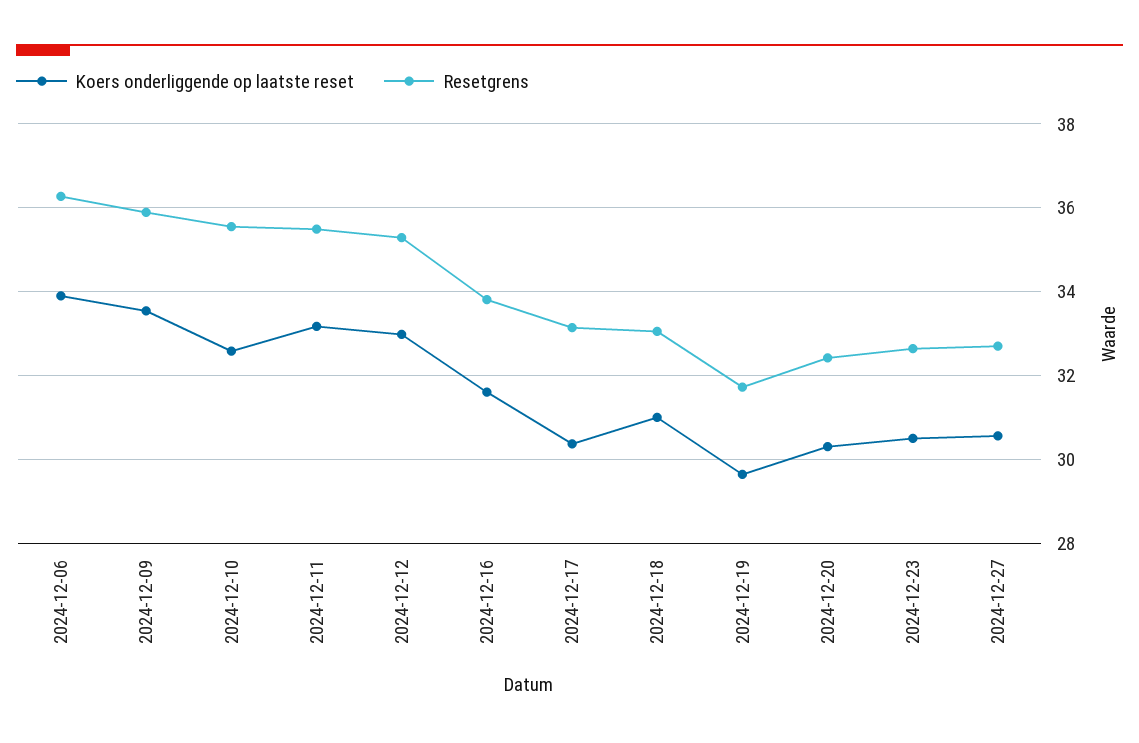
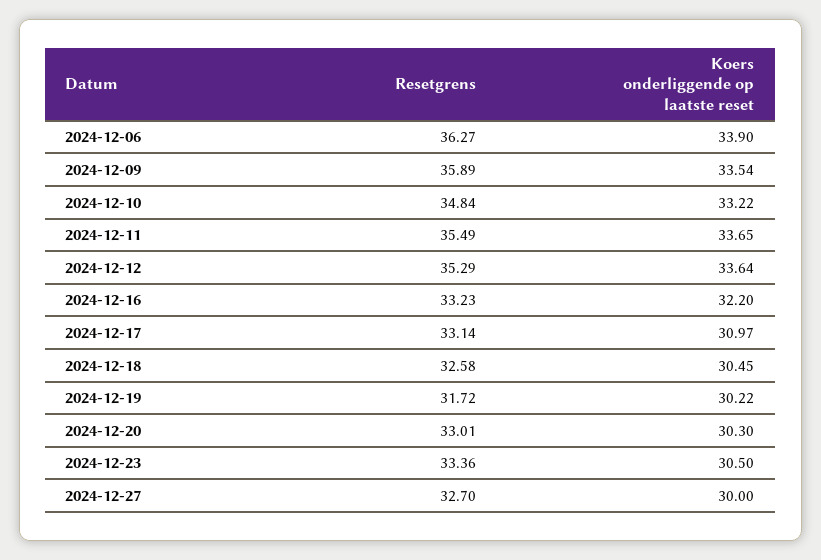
Koers onderliggende op laatste reset, 2024-12-10: 32.6 -> 33.22
Resetgrens, 2024-12-10: 35.6 -> 34.84
Koers onderliggende op laatste reset, 2024-12-11: 33.2 -> 33.65
Koers onderliggende op laatste reset, 2024-12-12: 33 -> 33.64
Koers onderliggende op laatste reset, 2024-12-16: 31.6 -> 32.2
Resetgrens, 2024-12-16: 33.8 -> 33.23
Koers onderliggende op laatste reset, 2024-12-17: 30.4 -> 30.97
Koers onderliggende op laatste reset, 2024-12-18: 31 -> 30.45
Resetgrens, 2024-12-18: 33 -> 32.58
Koers onderliggende op laatste reset, 2024-12-19: 29.6 -> 30.22
Resetgrens, 2024-12-20: 32.4 -> 33.01
Resetgrens, 2024-12-23: 32.6 -> 33.36
Koers onderliggende op laatste reset, 2024-12-27: 30.6 -> 30

